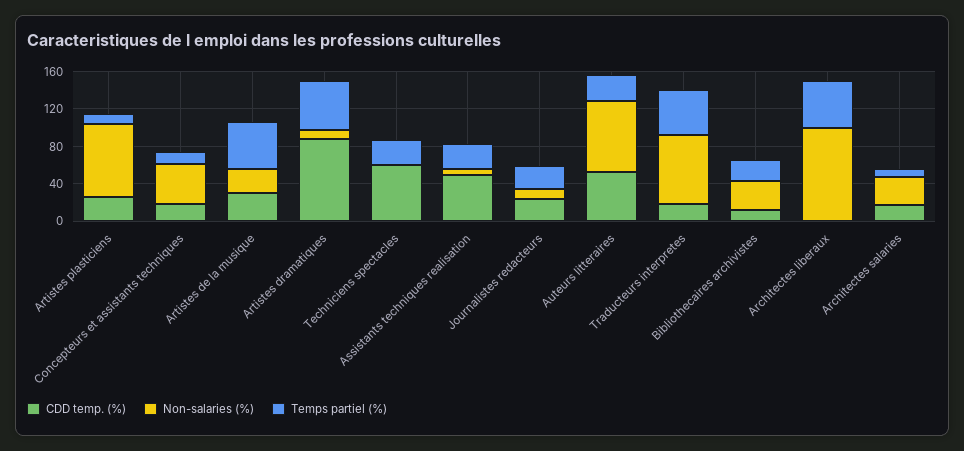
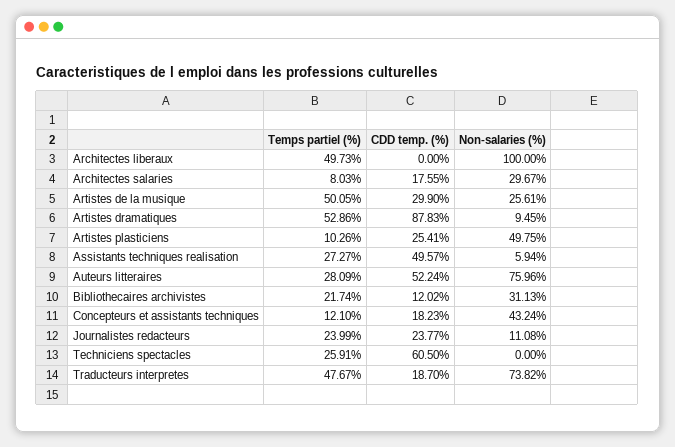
Non-salaries (%), Artistes plasticiens: 80 -> 49.75

